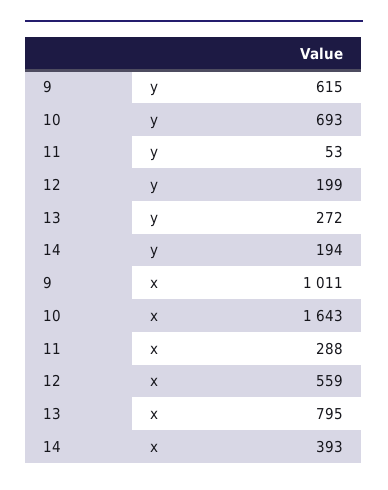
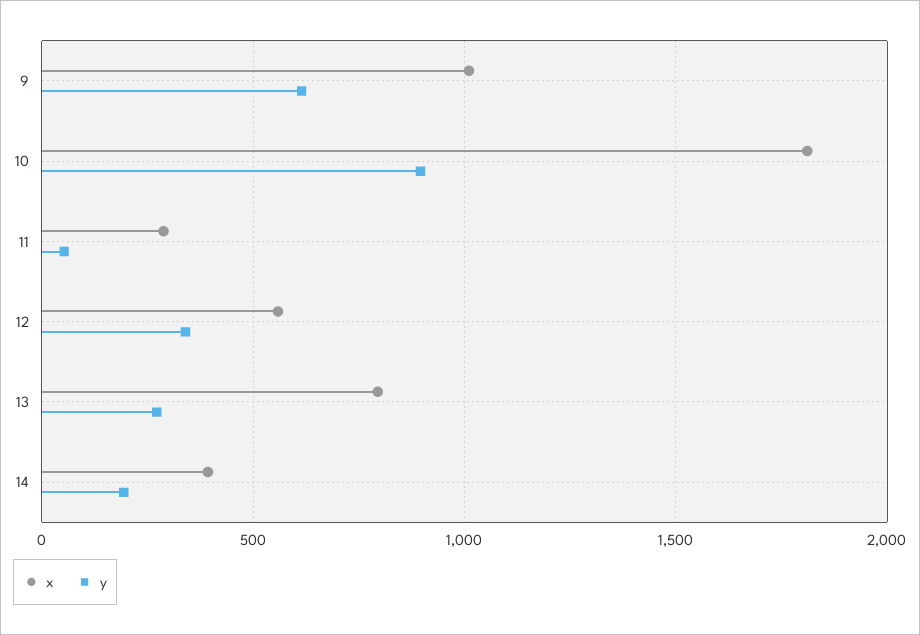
y, 10: 693 -> 900
y, 12: 199 -> 350
x, 10: 1643 -> 1800

